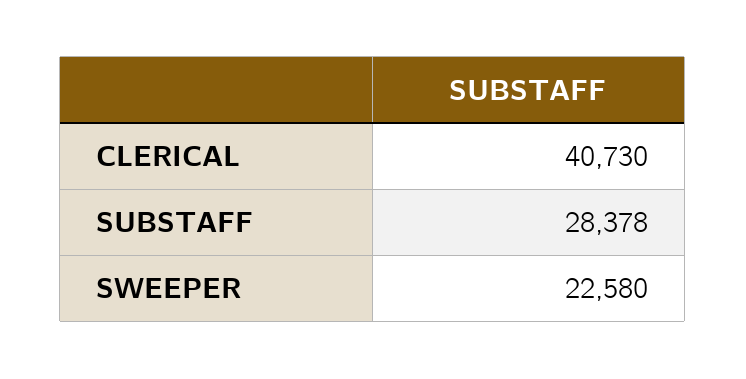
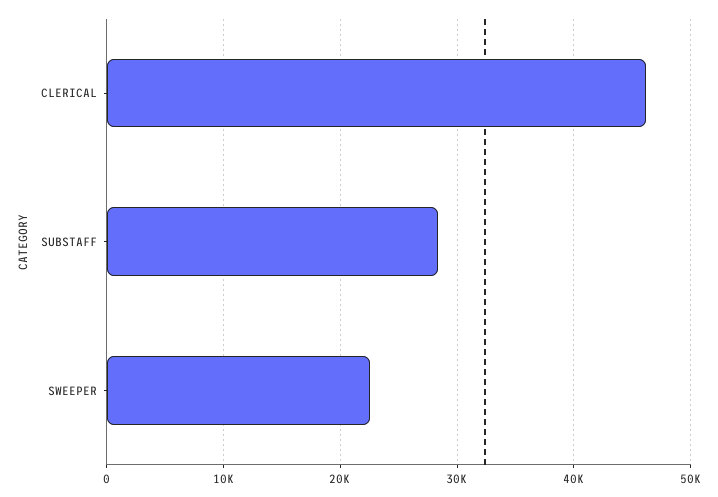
CLERICAL: 40730 -> 46000

